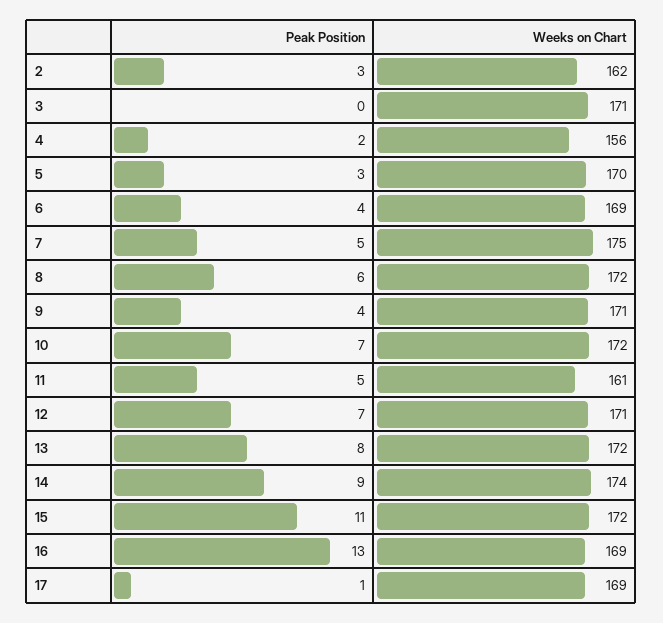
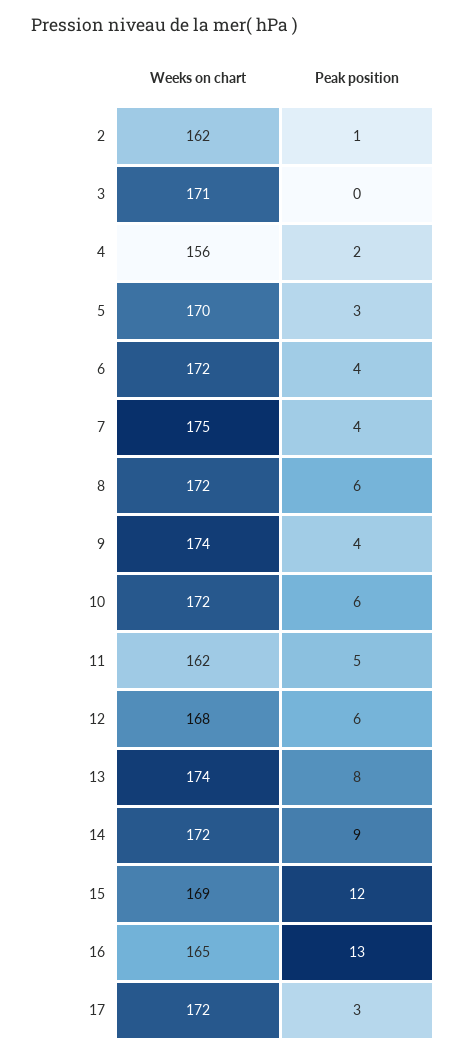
Peak Position, 2: 3 -> 1
Weeks on Chart, 6: 169 -> 172
Peak Position, 7: 5 -> 4
Weeks on Chart, 9: 171 -> 174
Peak Position, 10: 7 -> 6
Weeks on Chart, 11: 161 -> 162
Peak Position, 12: 7 -> 6
Weeks on Chart, 12: 171 -> 168
Weeks on Chart, 13: 172 -> 174
Weeks on Chart, 14: 174 -> 172
Peak Position, 15: 11 -> 12
Weeks on Chart, 15: 172 -> 169
Weeks on Chart, 16: 169 -> 165
Peak Position, 17: 1 -> 3
Weeks on Chart, 17: 169 -> 172

